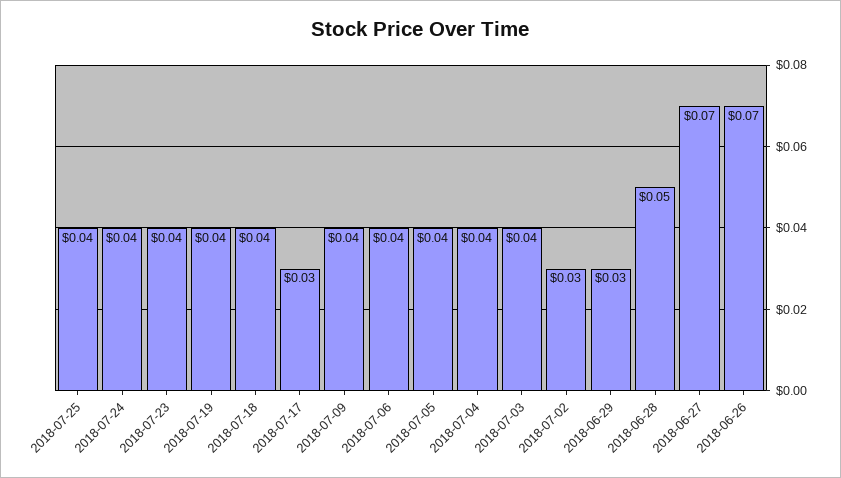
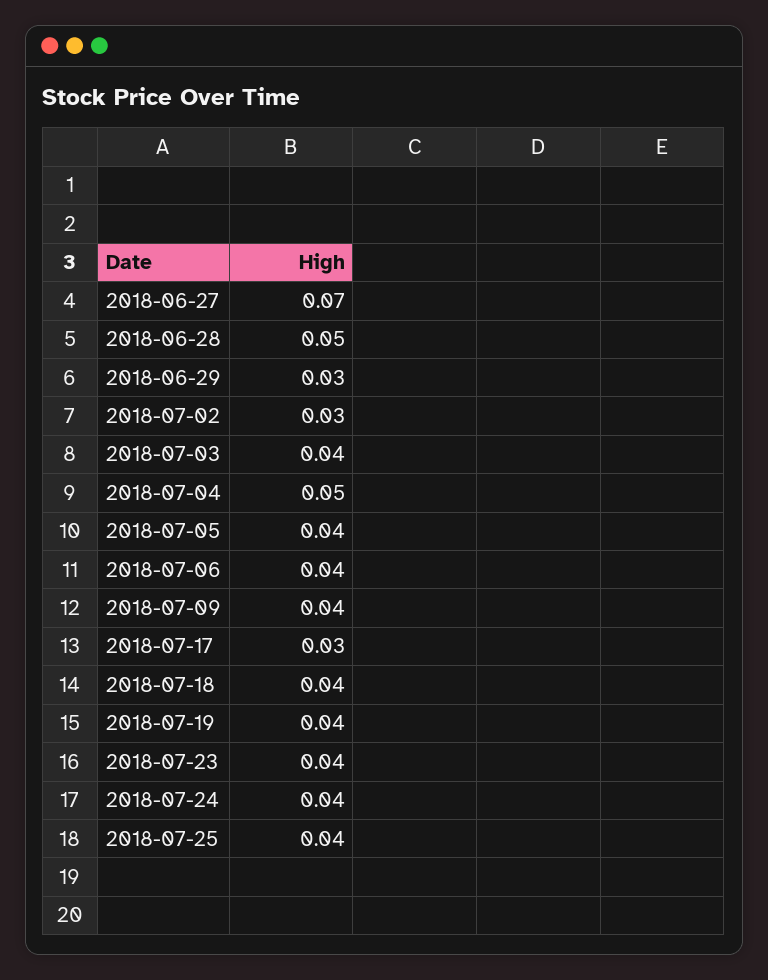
2018-07-04: 0.04 -> 0.05
2018-06-26: 0.07 -> none

